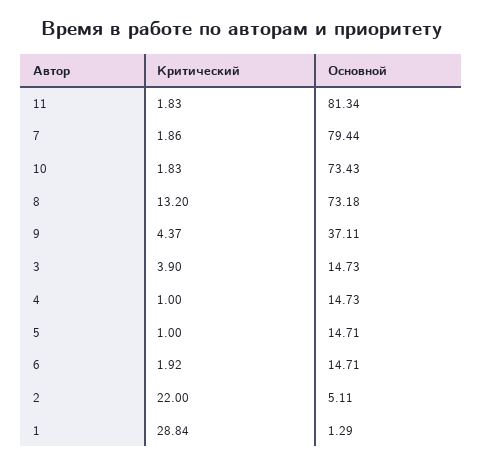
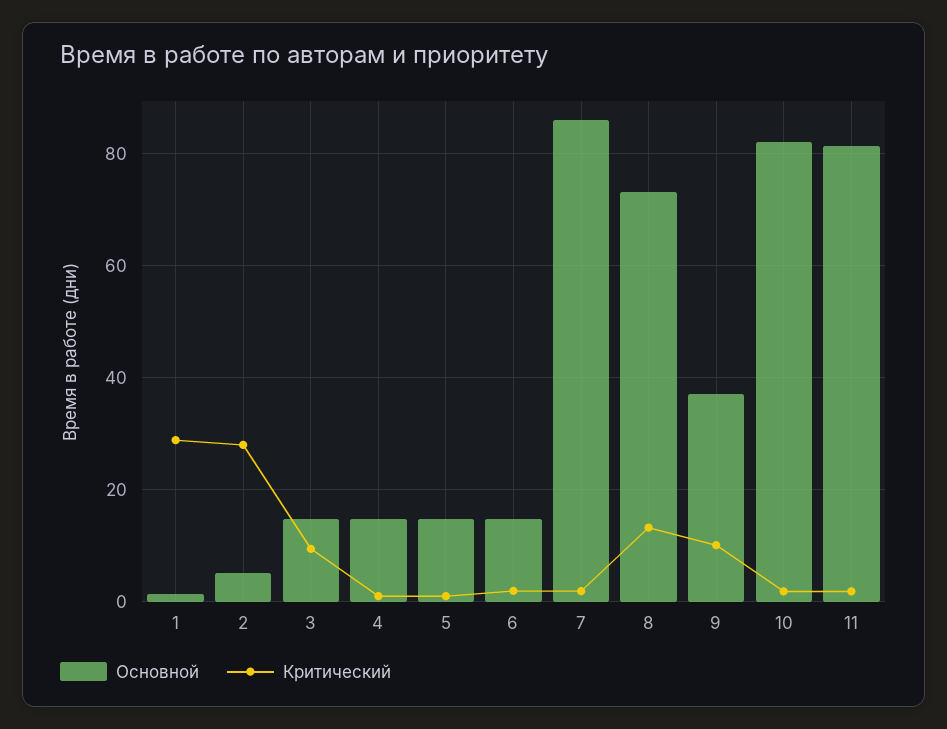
Основной, 7: 79.44 -> 86
Основной, 10: 73.43 -> 82
Критический, 9: 4.37 -> 10
Критический, 3: 3.9 -> 10
Критический, 2: 22 -> 28

